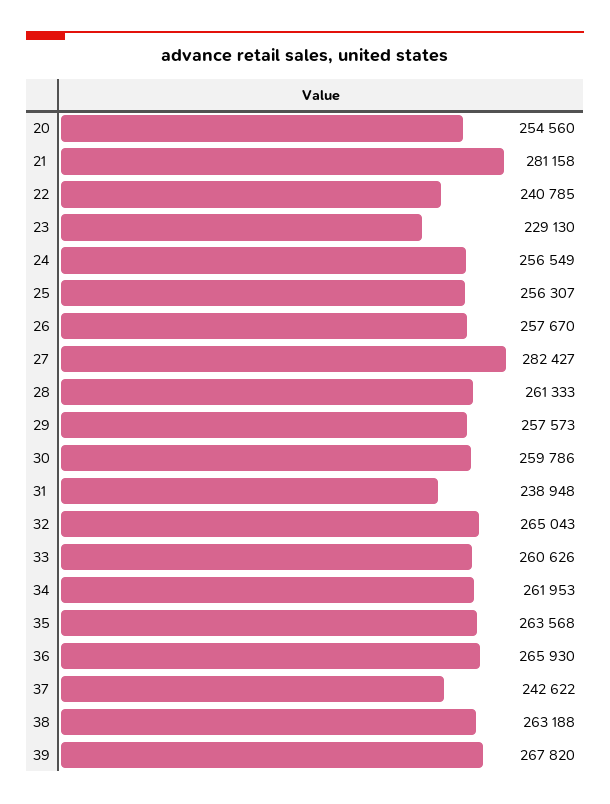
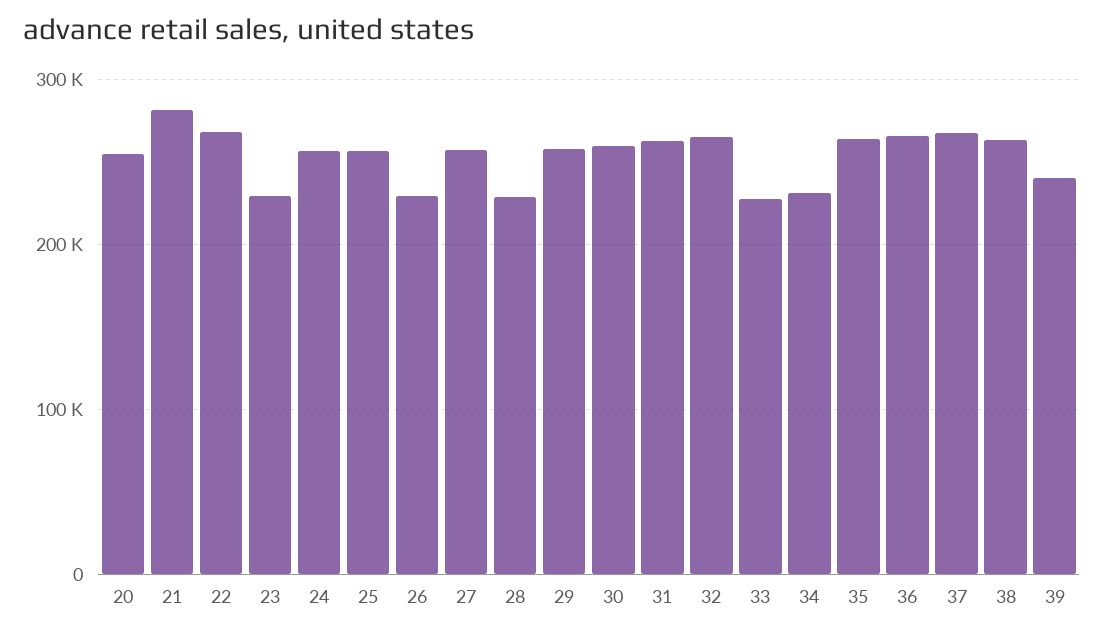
22: 240785 -> 270000
26: 257670 -> 230000
27: 282427 -> 260000
28: 261333 -> 230000
31: 238948 -> 260000
33: 260626 -> 230000
34: 261953 -> 230000
37: 242622 -> 270000
39: 267820 -> 240000

